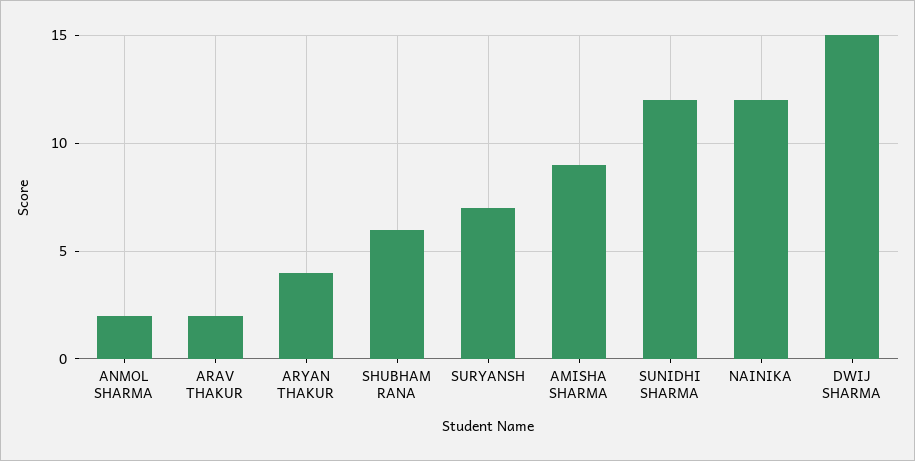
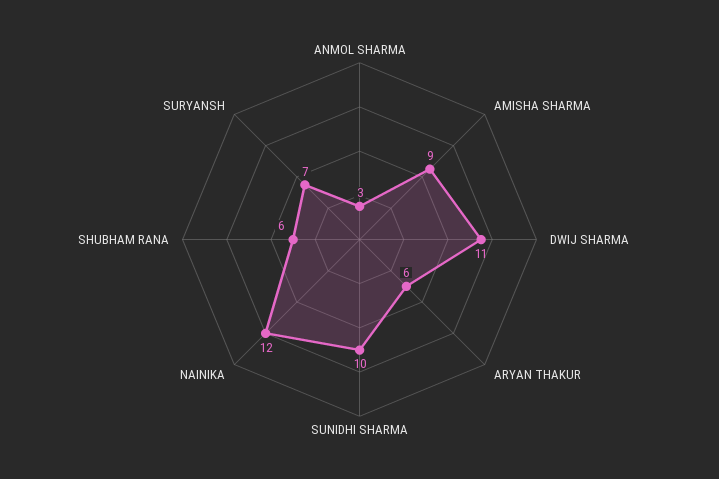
ANMOL SHARMA: 2 -> 3
ARAV THAKUR: 2 -> none
ARYAN THAKUR: 4 -> 6
SUNIDHI SHARMA: 12 -> 10
DWIJ SHARMA: 15 -> 11

